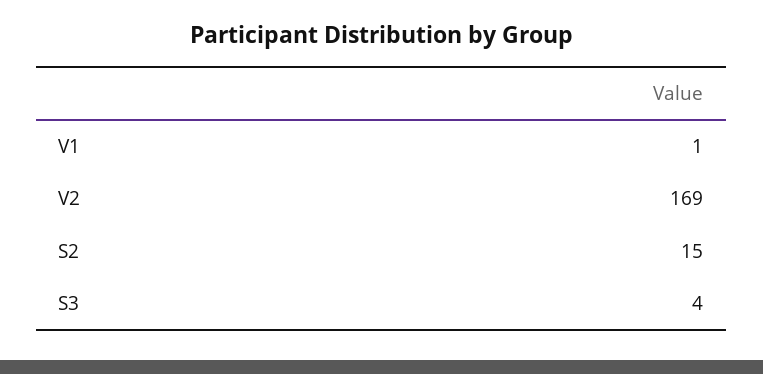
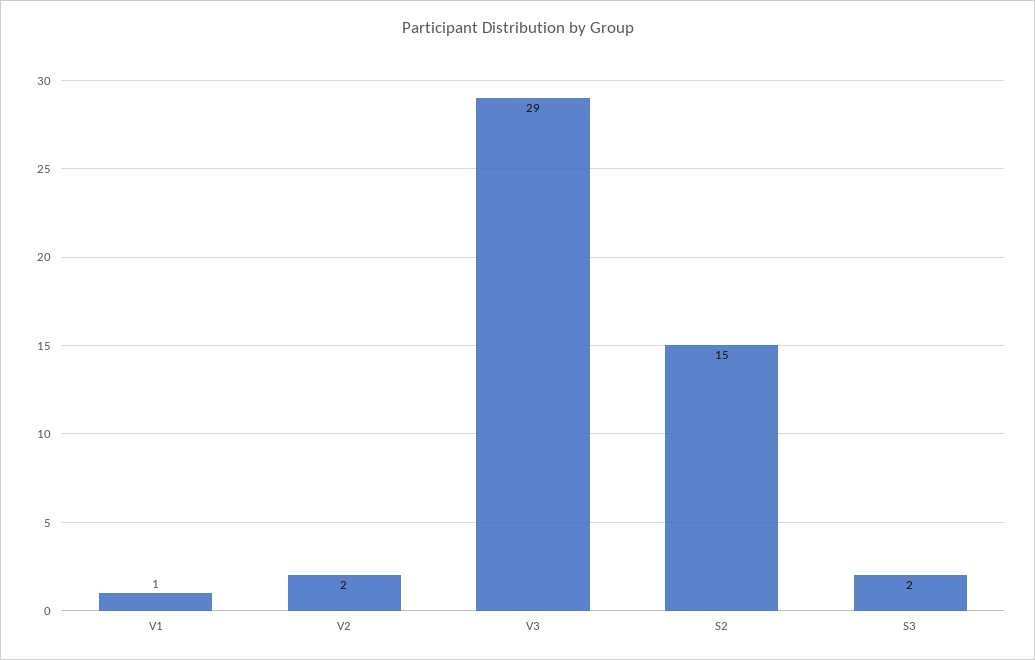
V2: 169 -> 2
S3: 4 -> 2
V3: none -> 29

